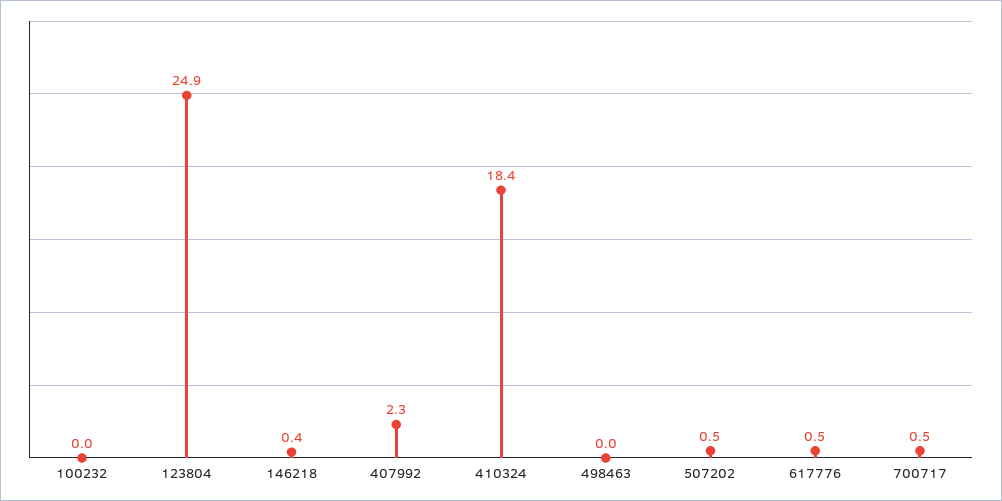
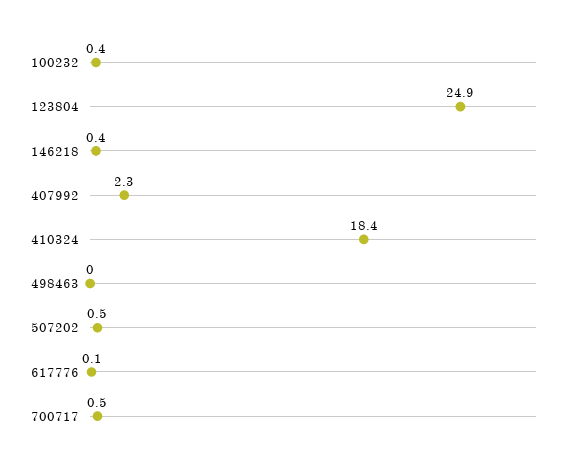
100232: 0 -> 0.4
617776: 0.5 -> 0.1

